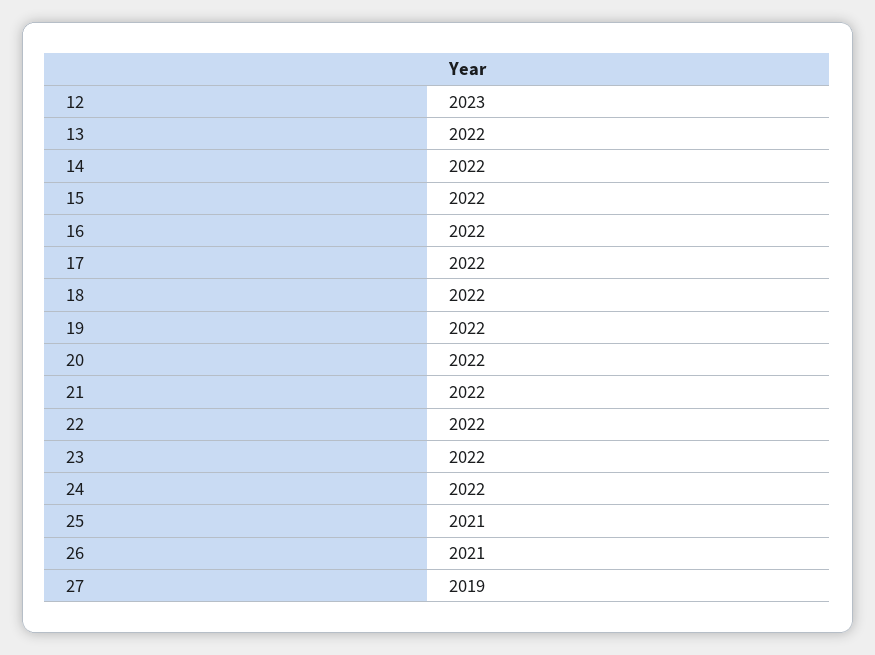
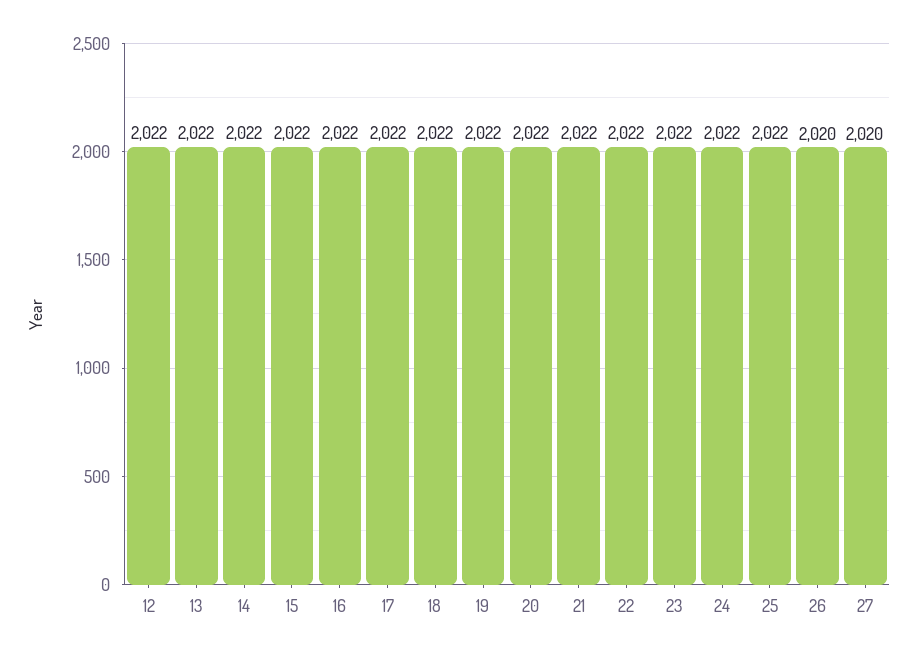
12: 2023 -> 2022
25: 2021 -> 2022
26: 2021 -> 2020
27: 2019 -> 2020

